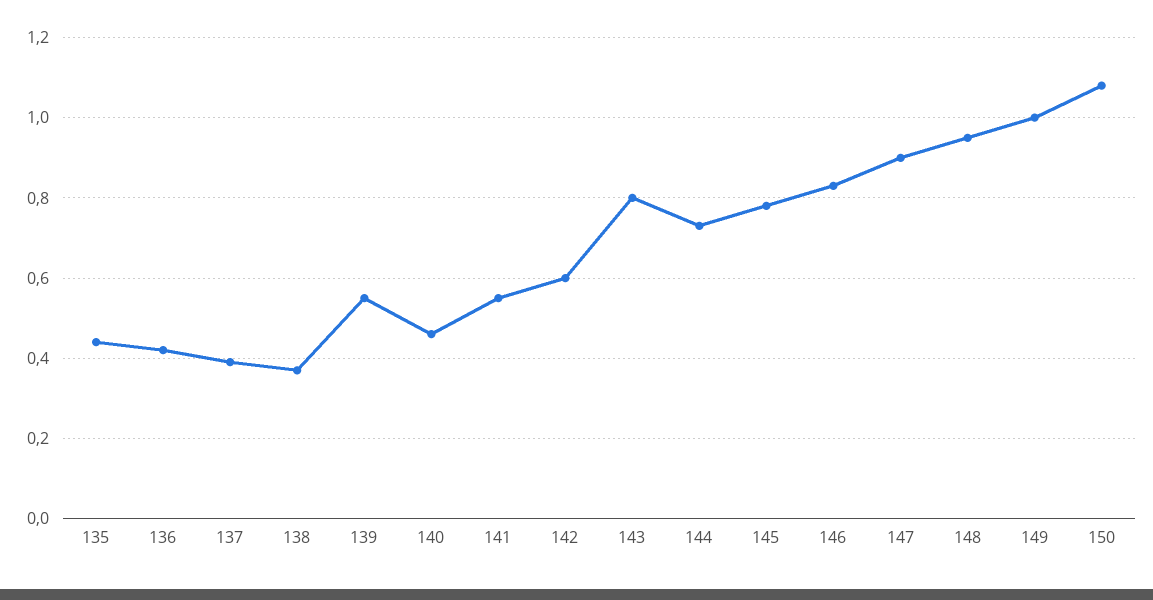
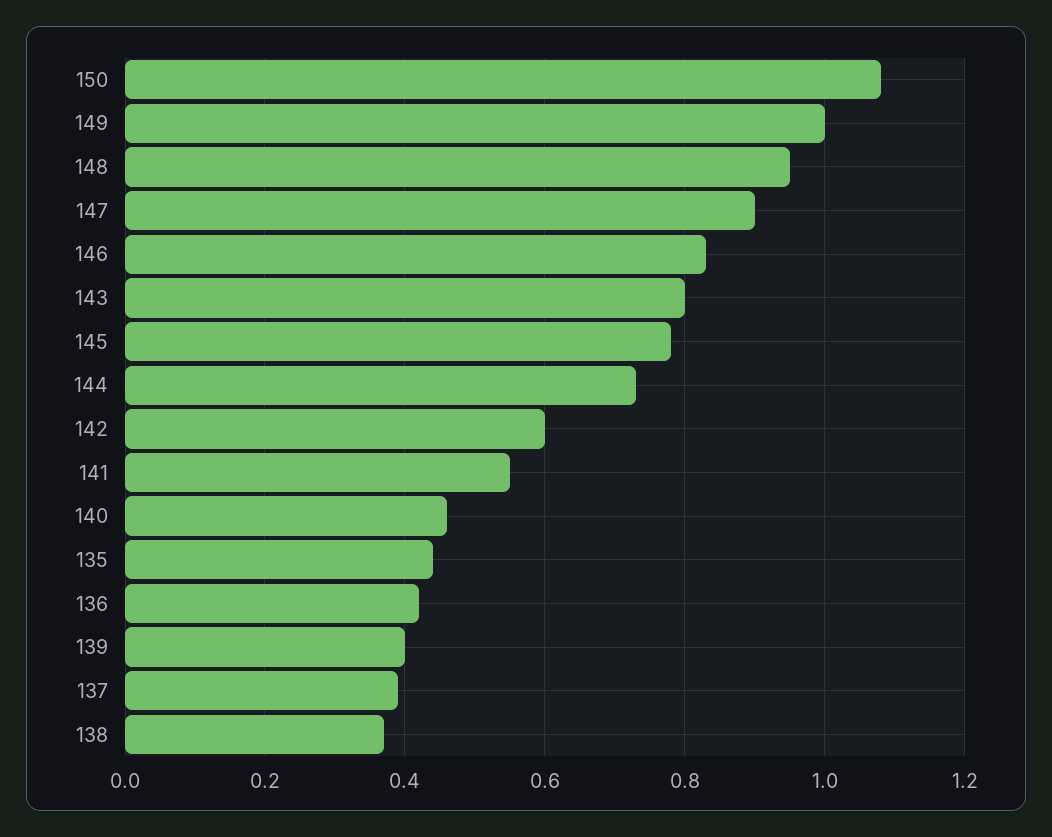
139: 0.55 -> 0.4

